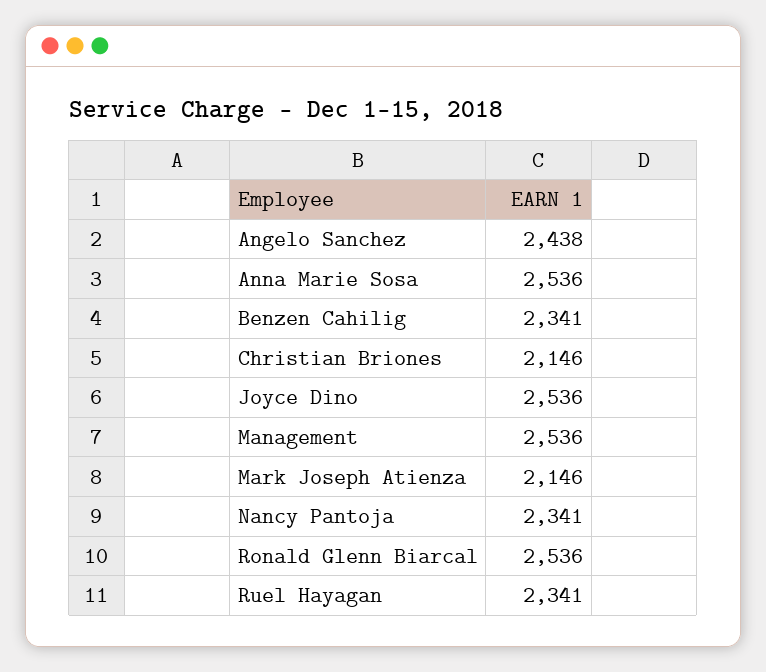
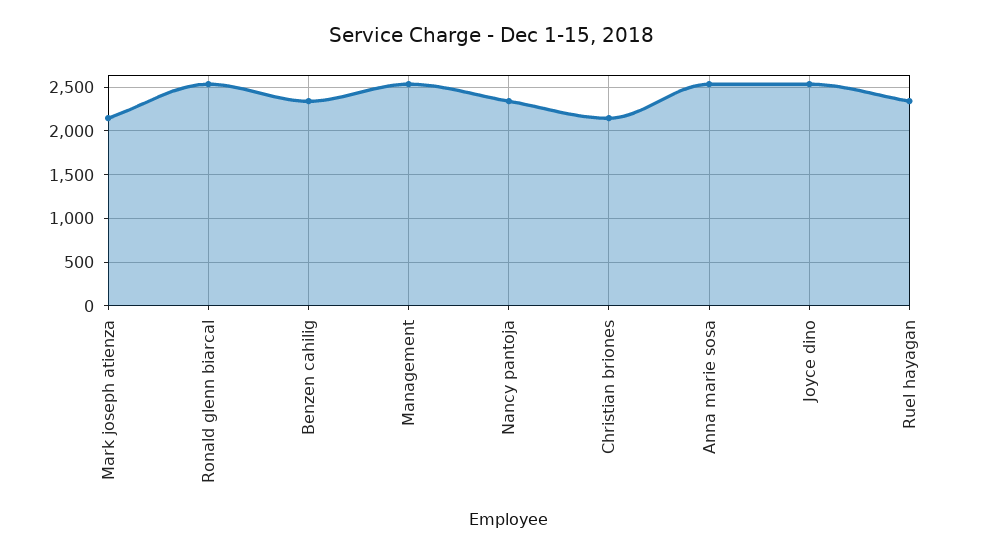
Angelo Sanchez: 2438 -> none

